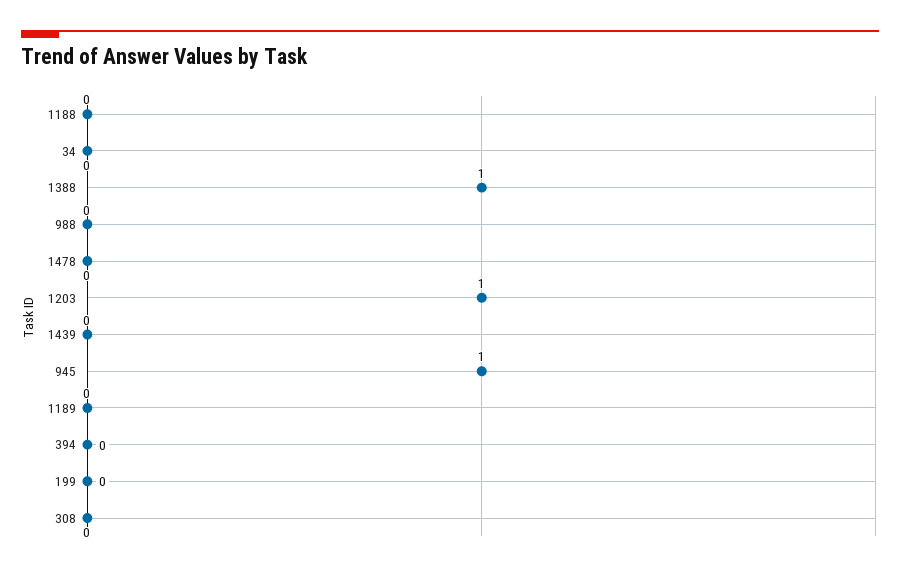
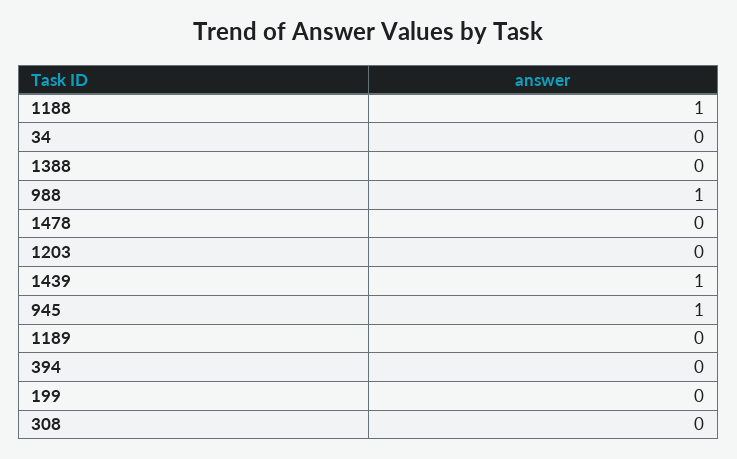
1188: 0 -> 1
1388: 1 -> 0
988: 0 -> 1
1203: 1 -> 0
1439: 0 -> 1

